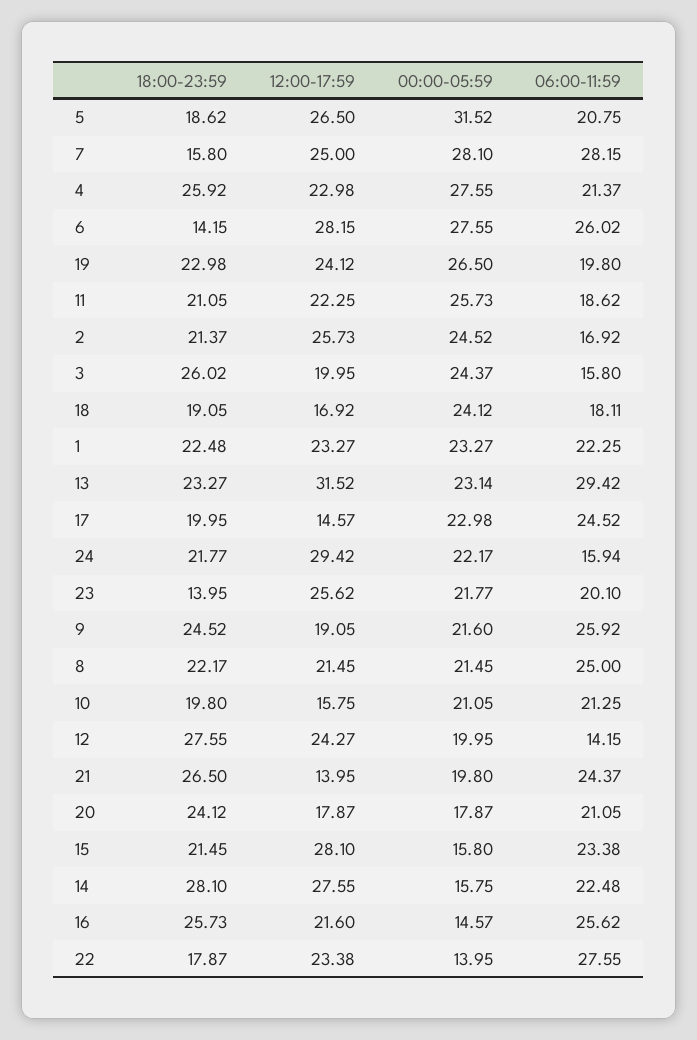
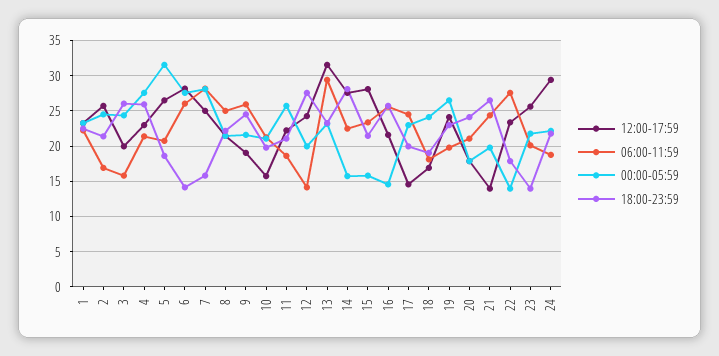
06:00-11:59, 24: 15.94 -> 19

